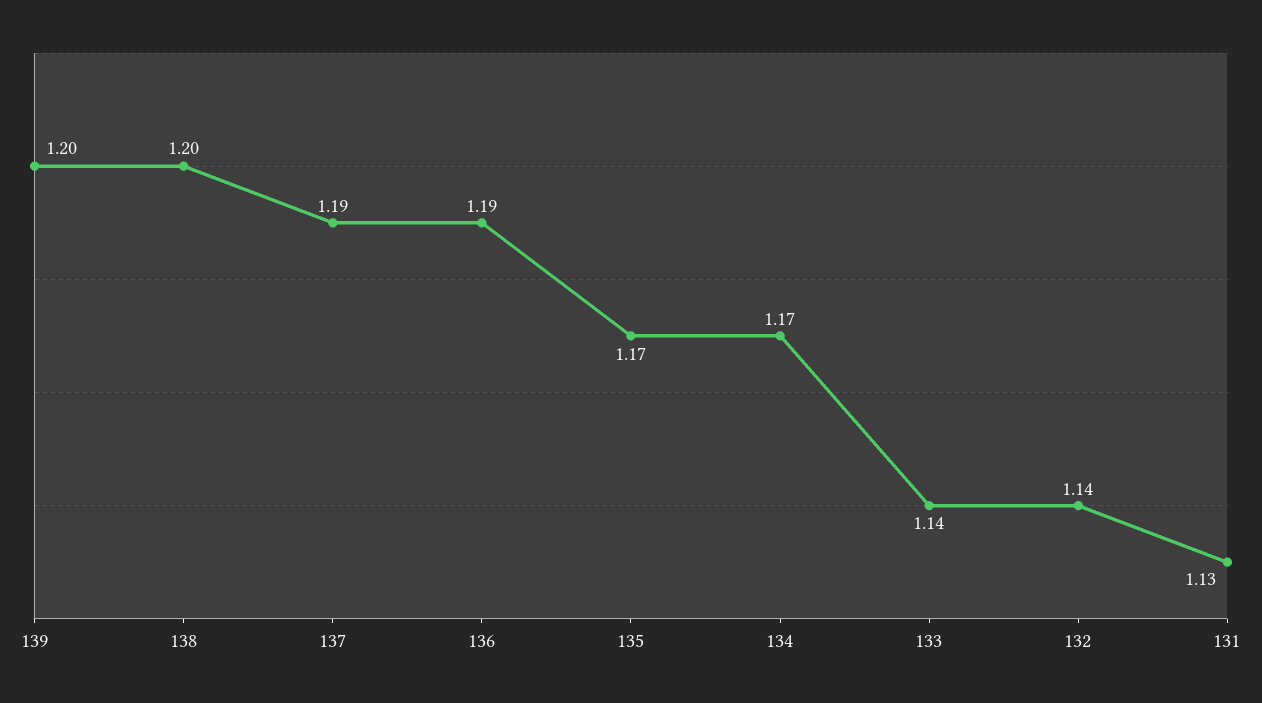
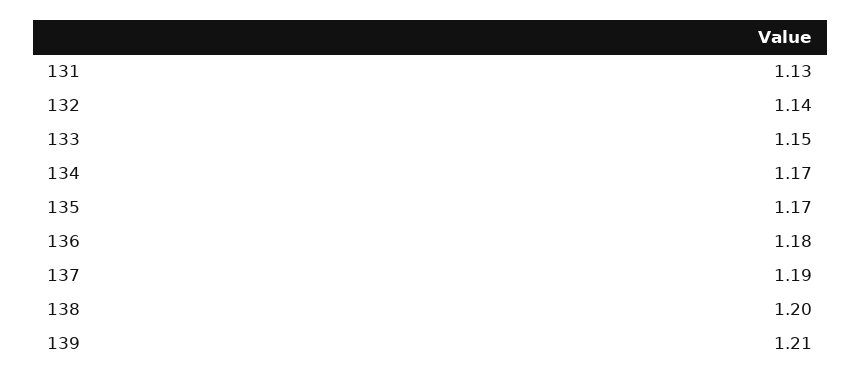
139: 1.2 -> 1.21
136: 1.19 -> 1.18
133: 1.14 -> 1.15

